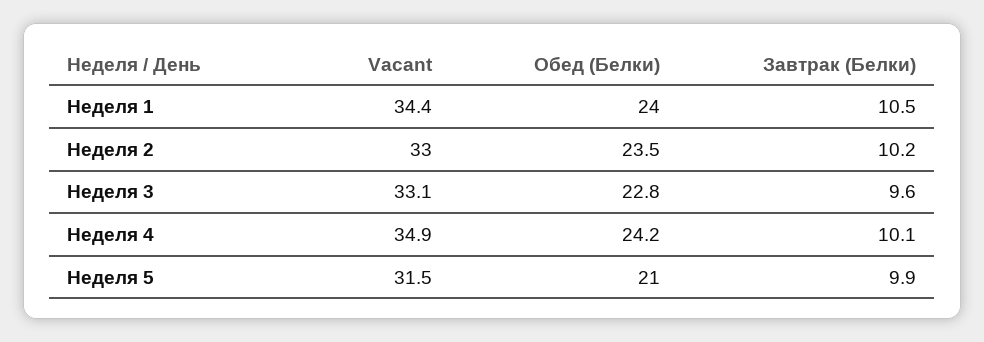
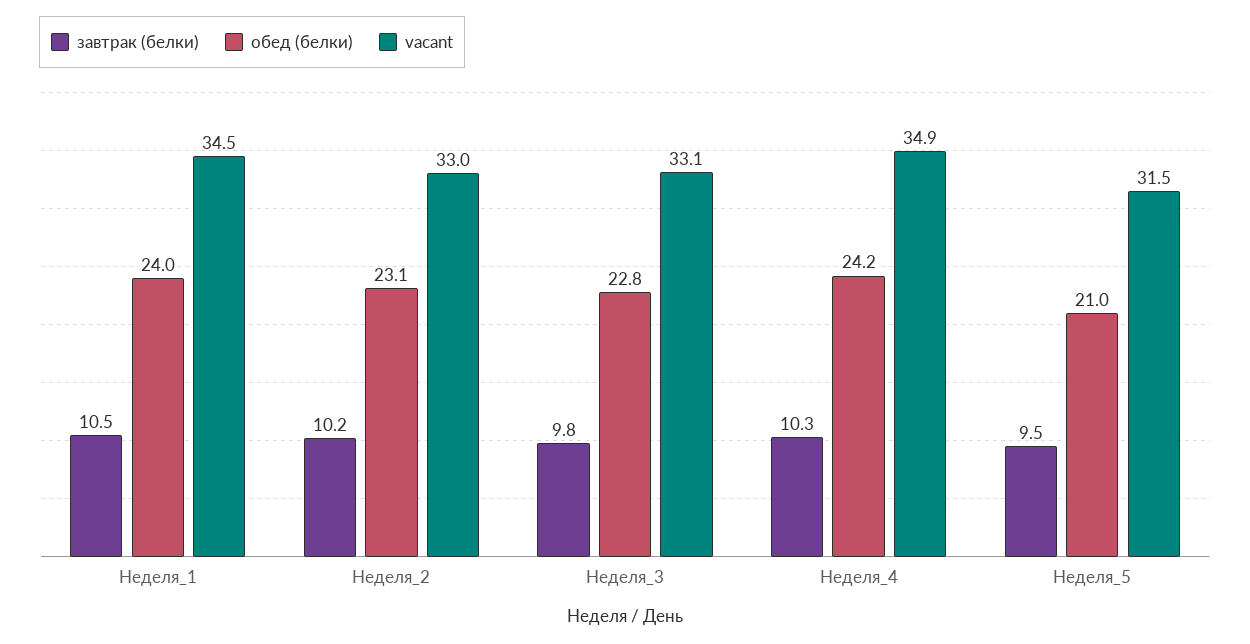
Vacant, Неделя 1: 34.4 -> 34.5
Обед (Белки), Неделя 2: 23.5 -> 23.1
Завтрак (Белки), Неделя 3: 9.6 -> 9.8
Завтрак (Белки), Неделя 4: 10.1 -> 10.3
Завтрак (Белки), Неделя 5: 9.9 -> 9.5

